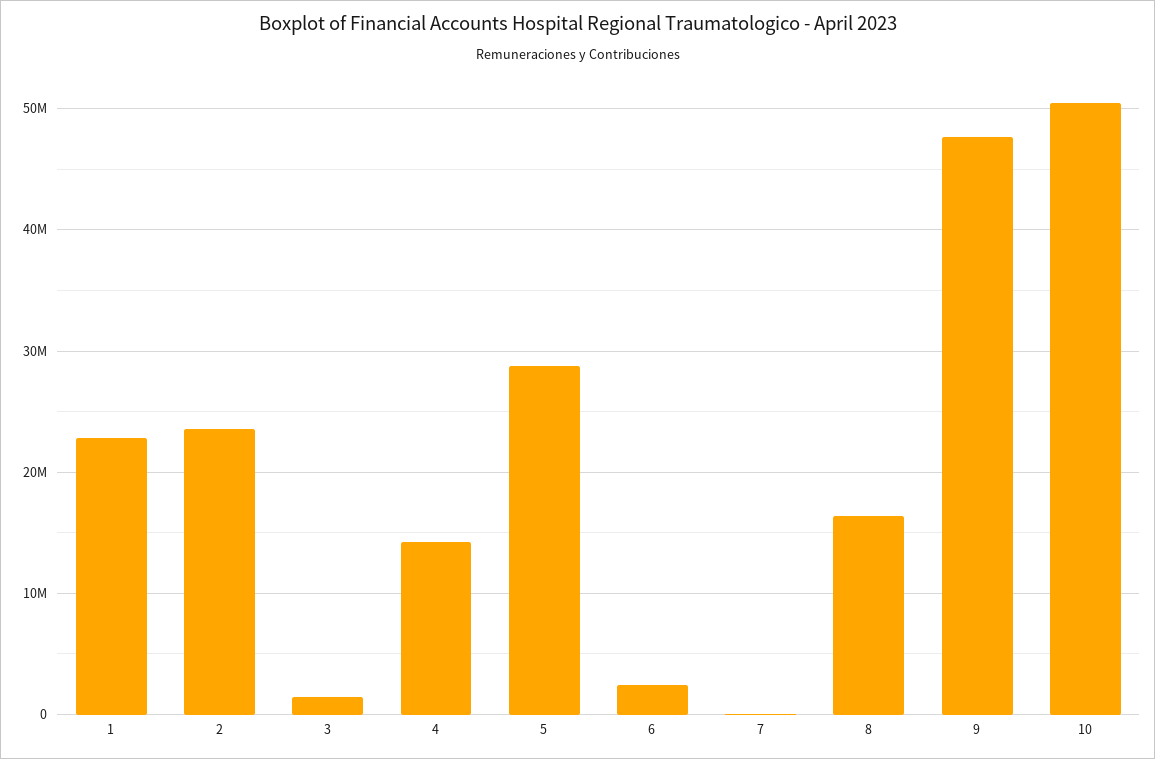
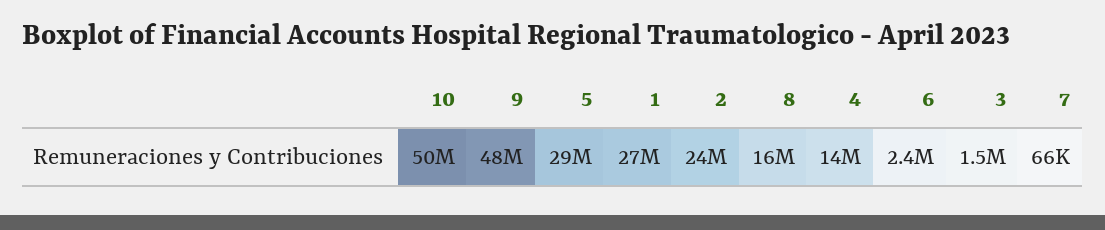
1: 23000000 -> 27000000

